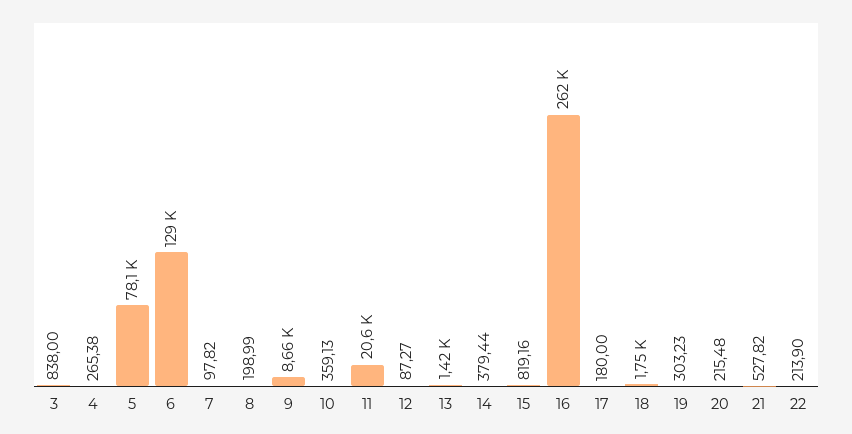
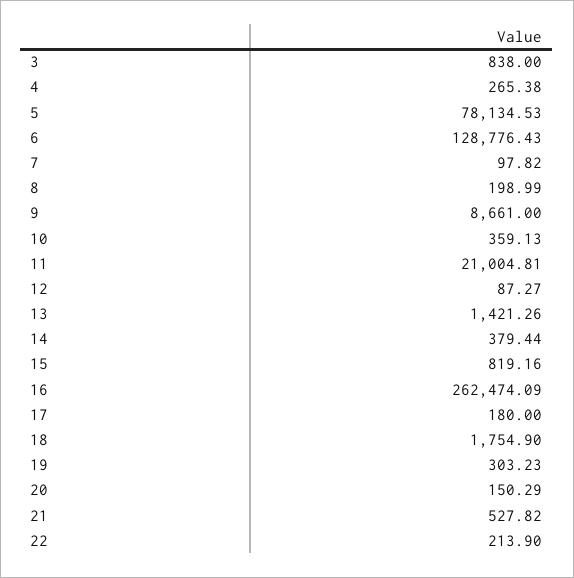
11: 20600 -> 21004.81
20: 215.48 -> 150.29

